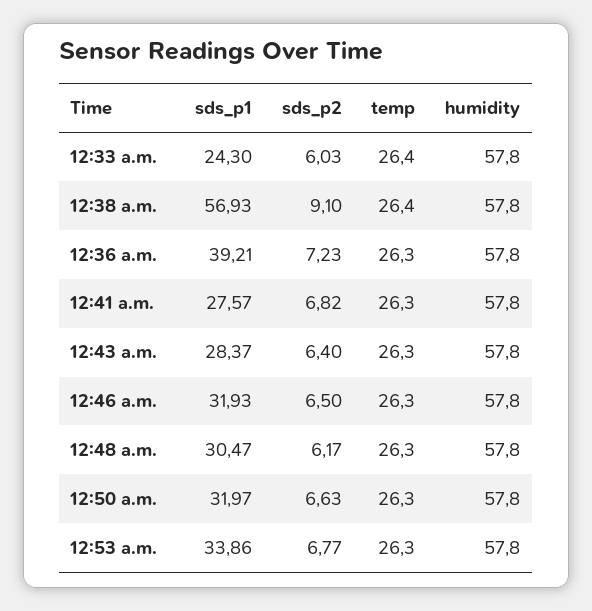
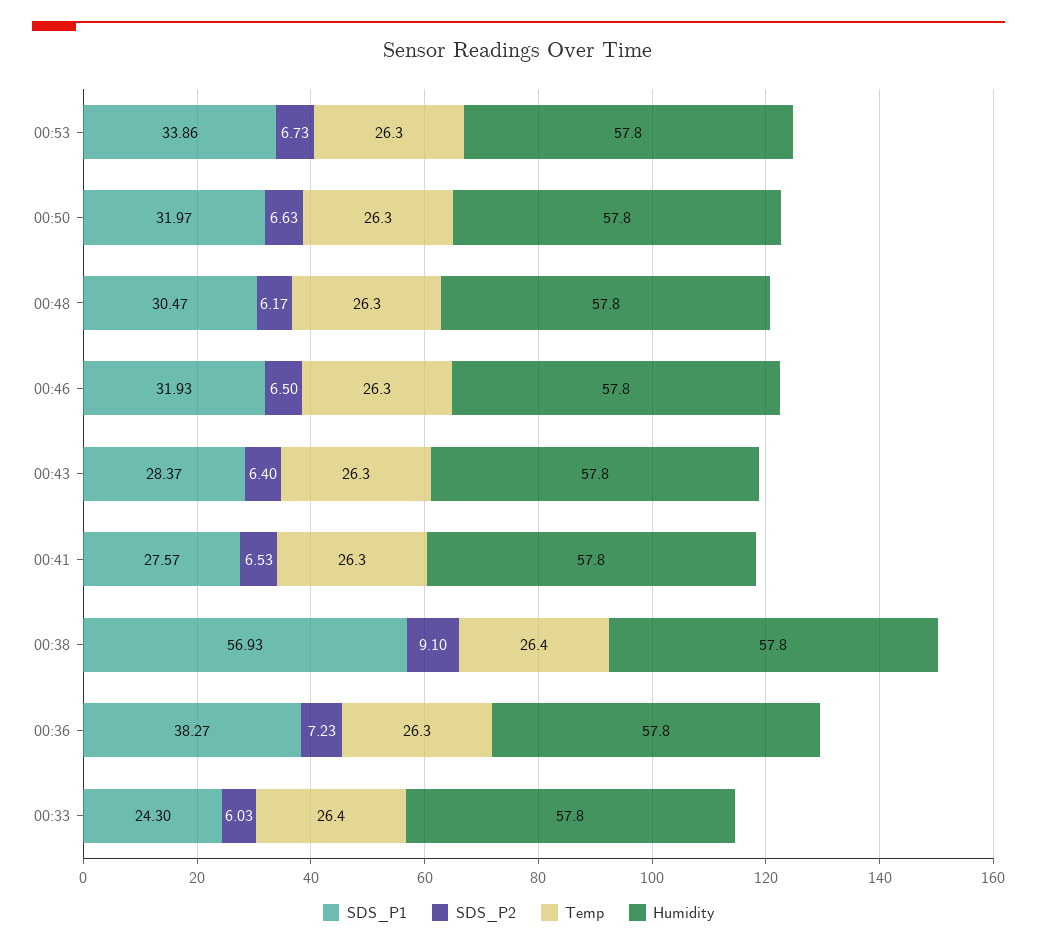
sds_p1, 12:36 a.m.: 39.21 -> 38.27
sds_p2, 12:41 a.m.: 6.82 -> 6.53
sds_p2, 12:53 a.m.: 6.77 -> 6.73

